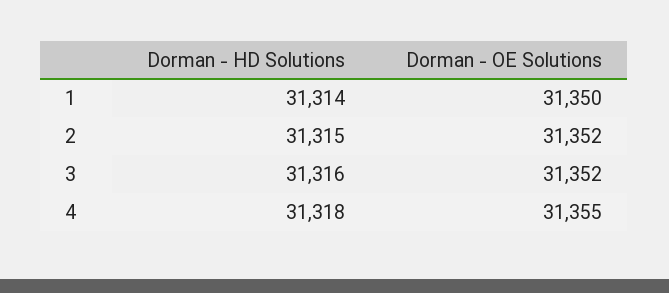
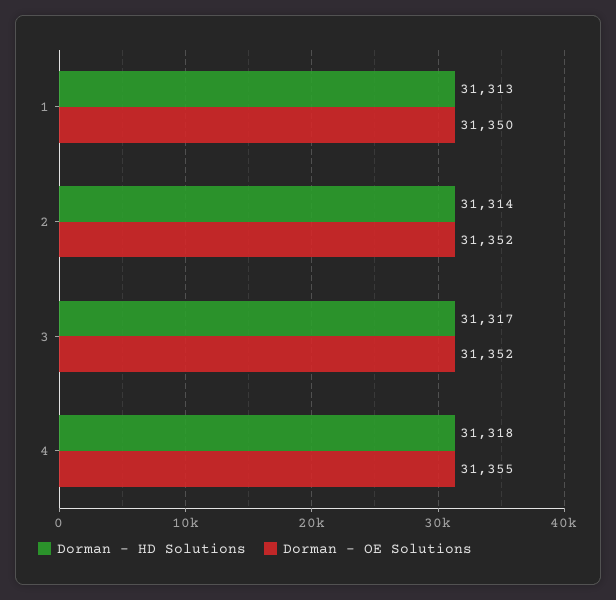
Dorman - HD Solutions, 1: 31314 -> 31313
Dorman - HD Solutions, 2: 31315 -> 31314
Dorman - HD Solutions, 3: 31316 -> 31317

